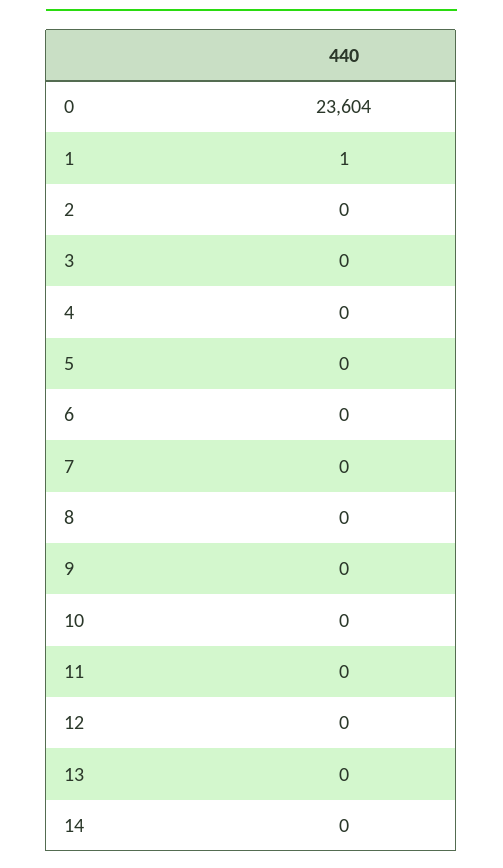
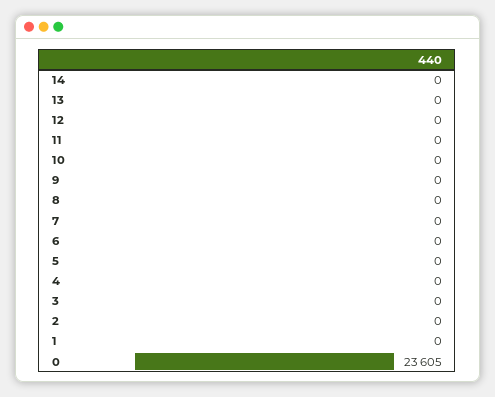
0: 23604 -> 23605
1: 1 -> 0

